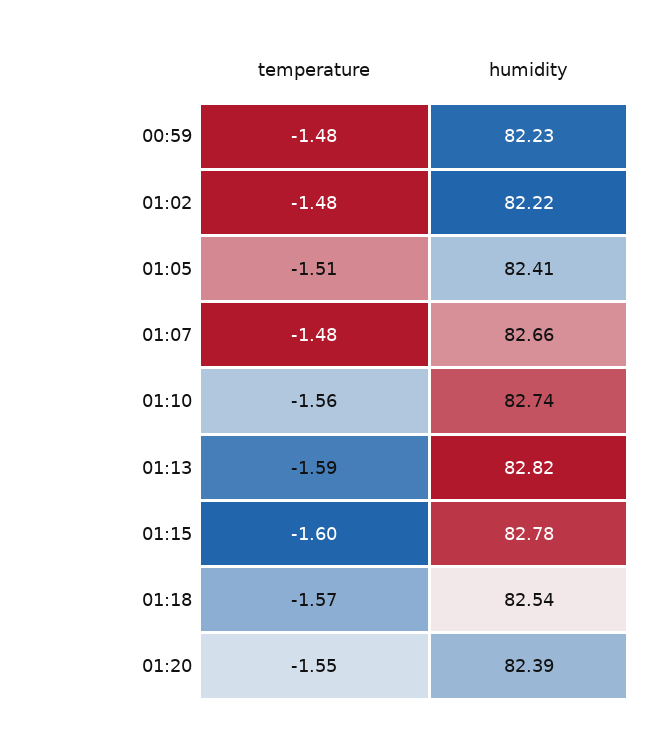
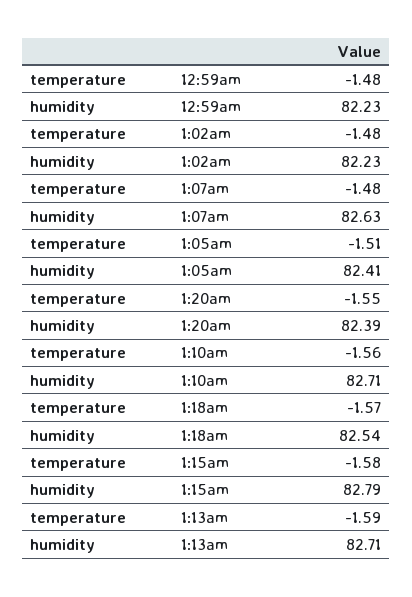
humidity, 01:02: 82.22 -> 82.23
humidity, 01:07: 82.66 -> 82.63
humidity, 01:10: 82.74 -> 82.71
humidity, 01:13: 82.82 -> 82.71
temperature, 01:15: -1.6 -> -1.58
humidity, 01:15: 82.78 -> 82.79

